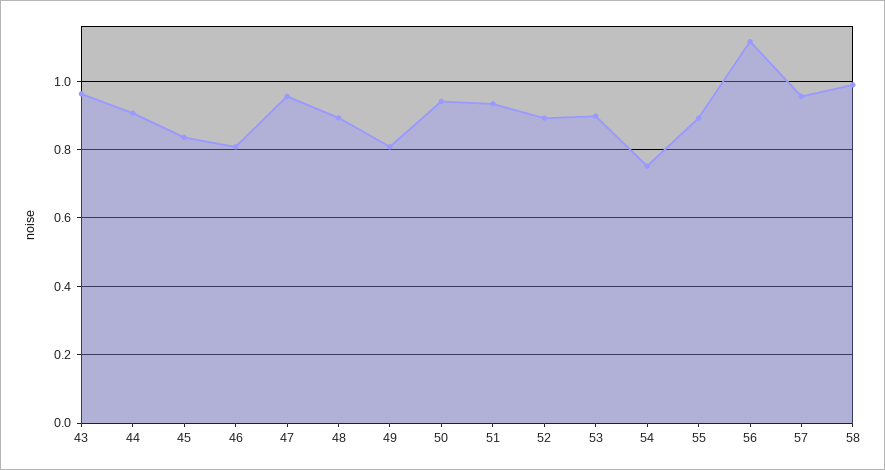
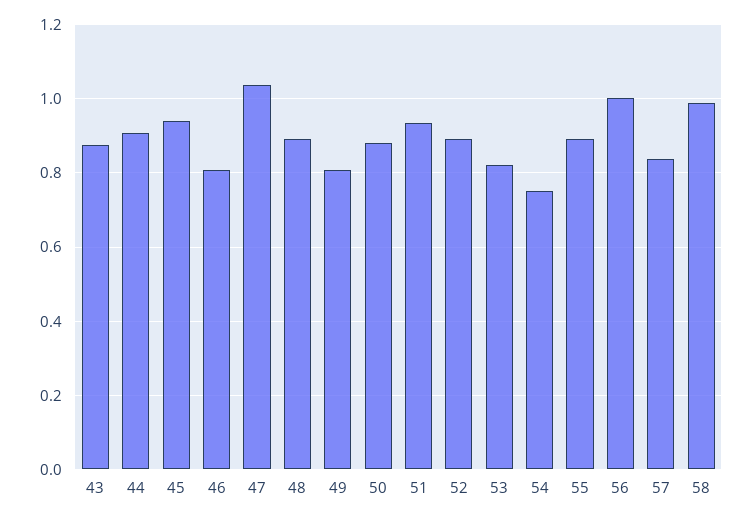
43: 0.96 -> 0.88
45: 0.84 -> 0.94
47: 0.96 -> 1.04
50: 0.94 -> 0.88
53: 0.9 -> 0.82
56: 1.12 -> 1
57: 0.96 -> 0.84

